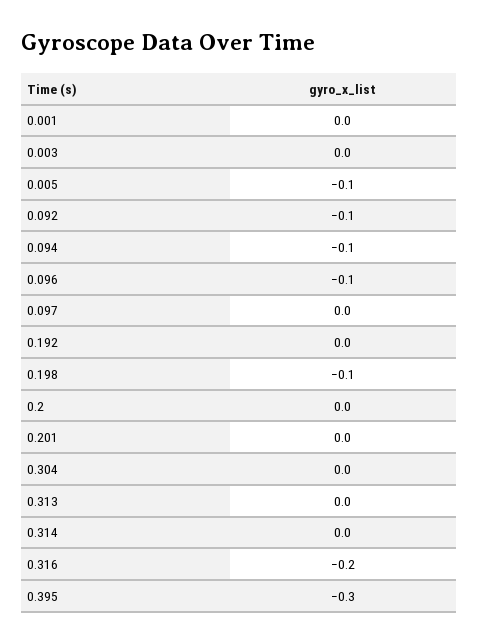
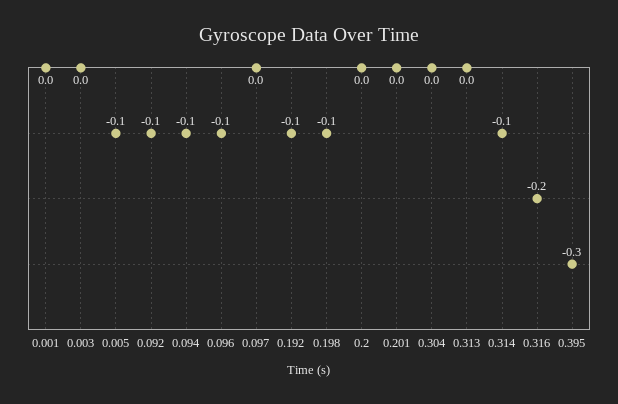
0.192: 0 -> -0.1
0.314: 0 -> -0.1

